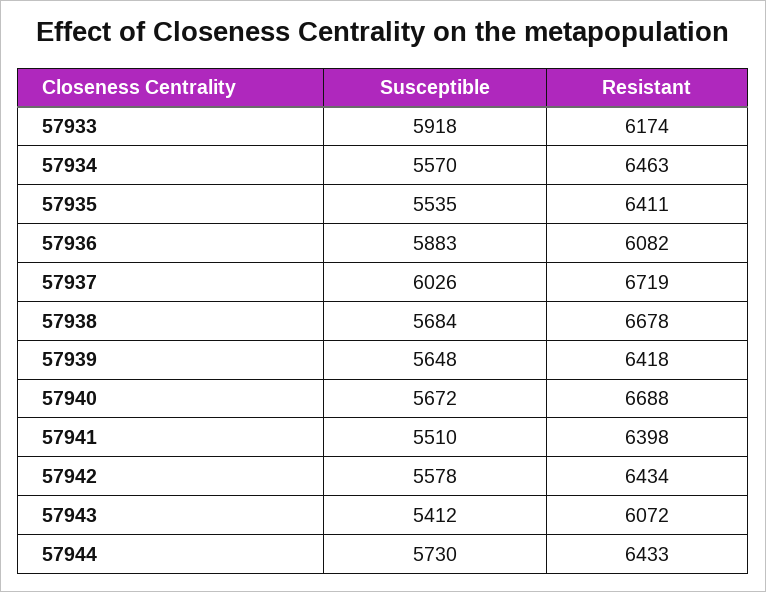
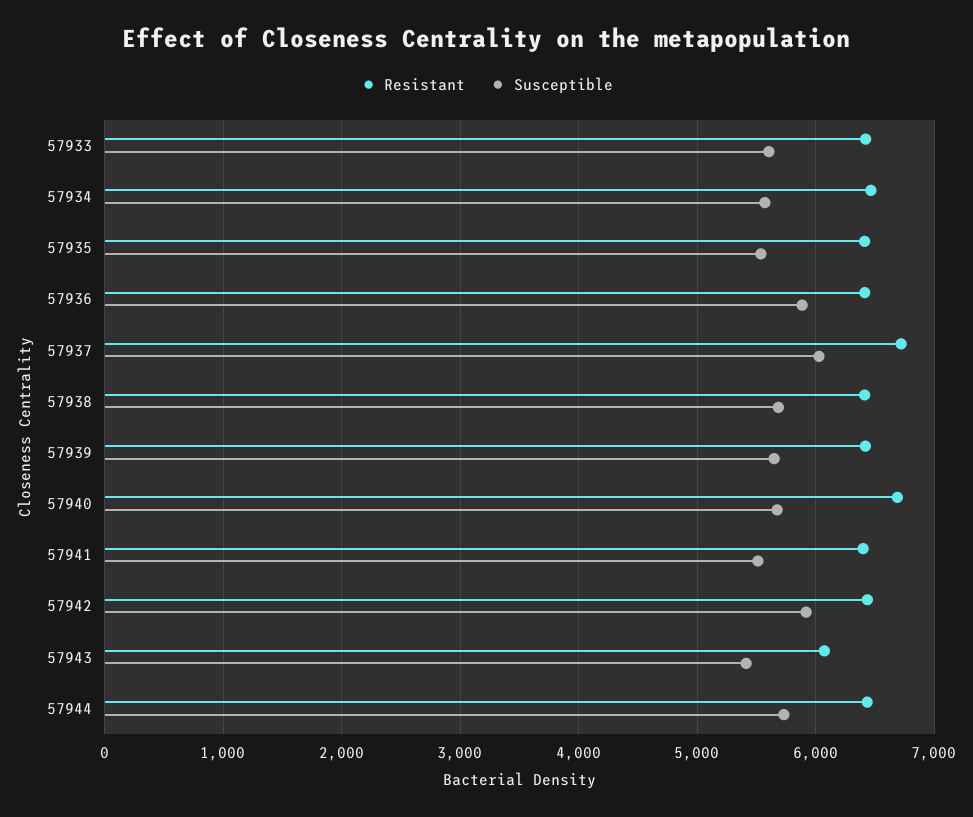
Susceptible, 57933: 5918 -> 5600
Resistant, 57933: 6174 -> 6400
Resistant, 57936: 6082 -> 6400
Resistant, 57938: 6678 -> 6400
Susceptible, 57942: 5578 -> 5900

